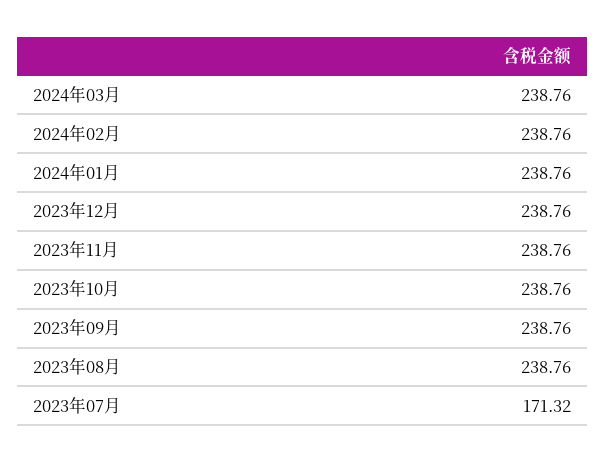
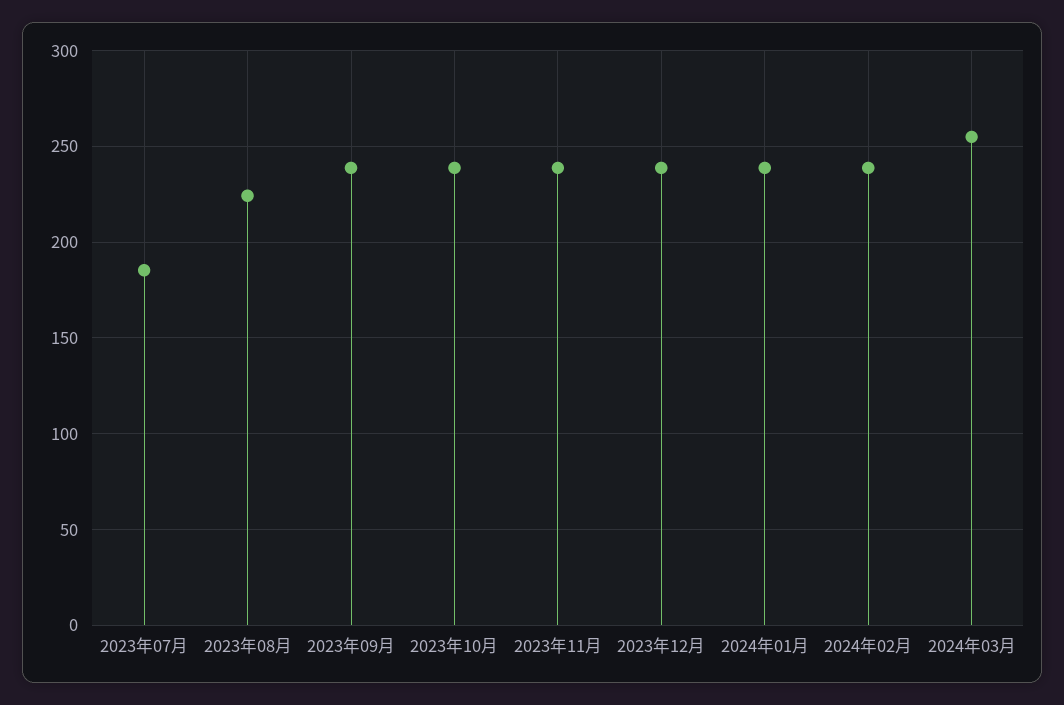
2024年03月: 238.76 -> 255
2023年08月: 238.76 -> 225
2023年07月: 171.32 -> 185

